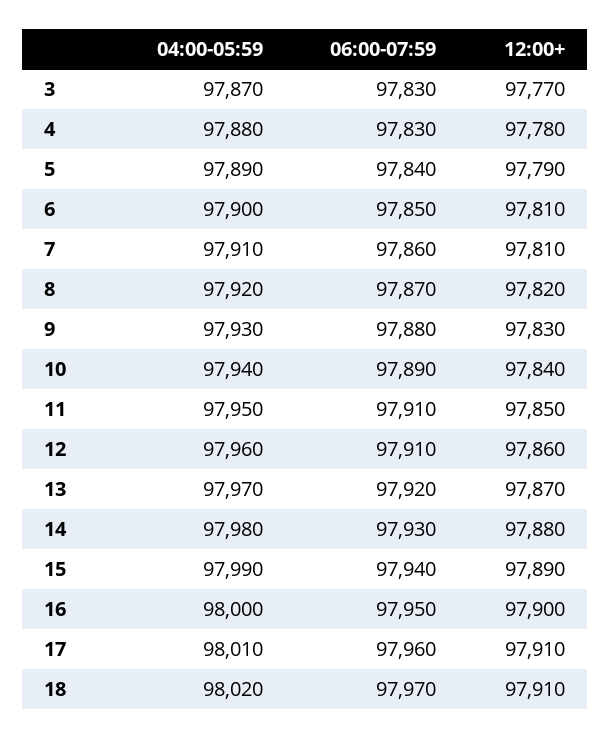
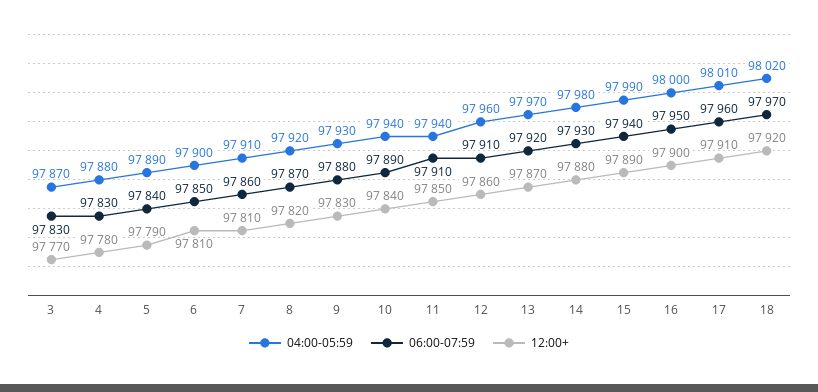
04:00-05:59, 11: 97950 -> 97940
12:00+, 18: 97910 -> 97920

